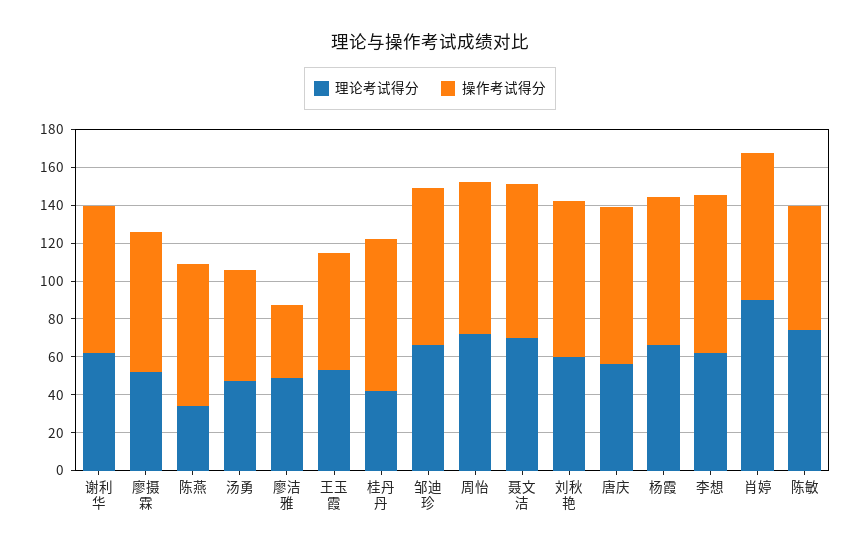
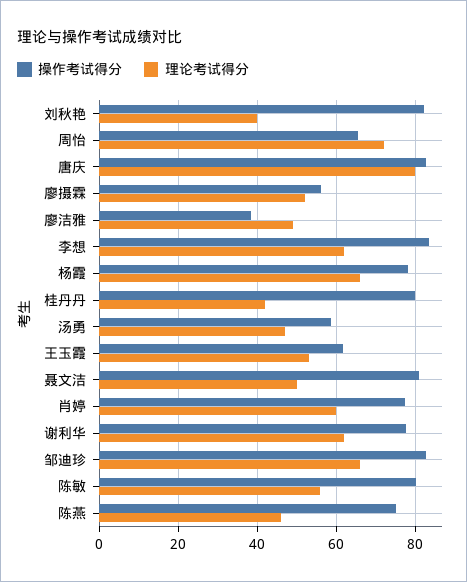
操作考试得分, 廖摄霖: 75 -> 56
理论考试得分, 陈燕: 35 -> 46
操作考试得分, 周怡: 80 -> 66
理论考试得分, 聂文洁: 70 -> 50
理论考试得分, 刘秋艳: 60 -> 40
理论考试得分, 唐庆: 55 -> 80
理论考试得分, 肖婷: 90 -> 60
理论考试得分, 陈敏: 75 -> 56
操作考试得分, 陈敏: 65 -> 80

